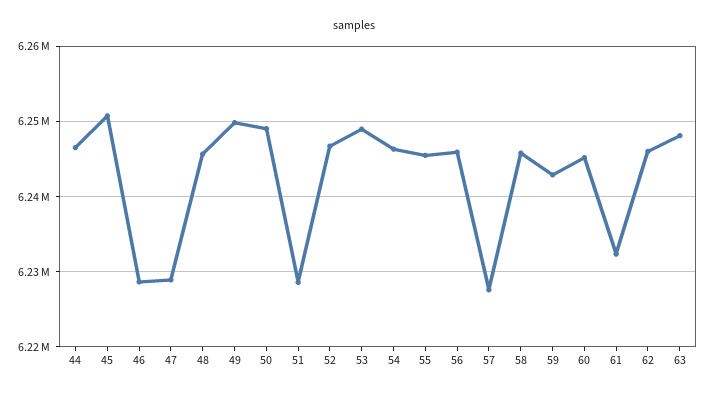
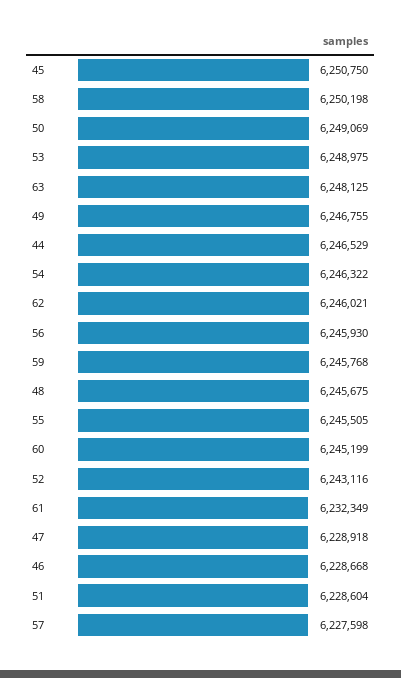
49: 6250000 -> 6246755
52: 6247000 -> 6243116
58: 6246000 -> 6250198
59: 6243000 -> 6245768

